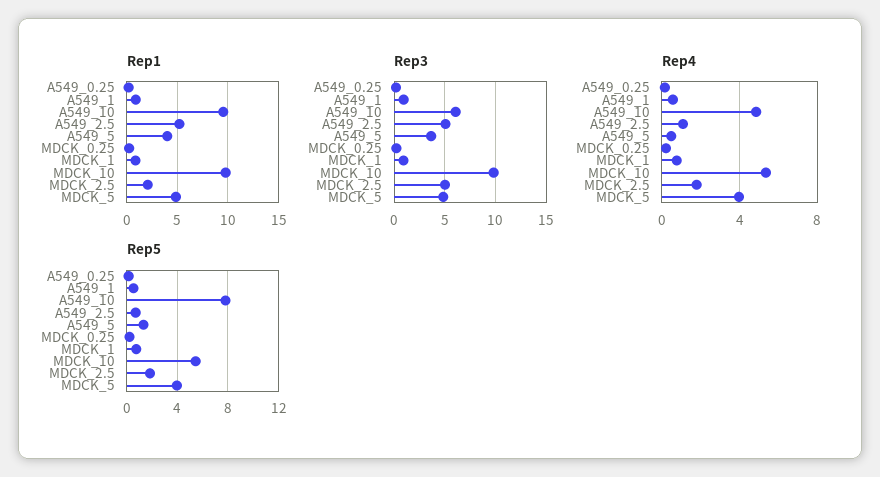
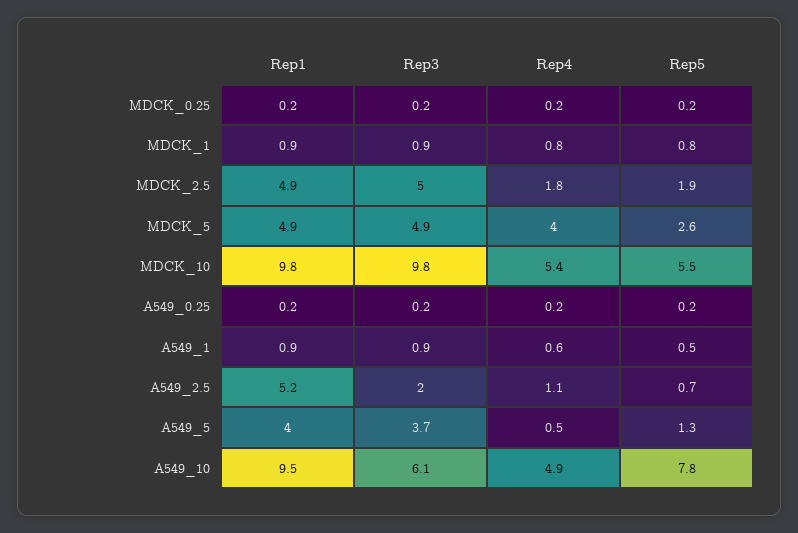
Rep1, MDCK_2.5: 2 -> 4.9
Rep3, A549_2.5: 5 -> 2
Rep5, MDCK_5: 4 -> 2.6

